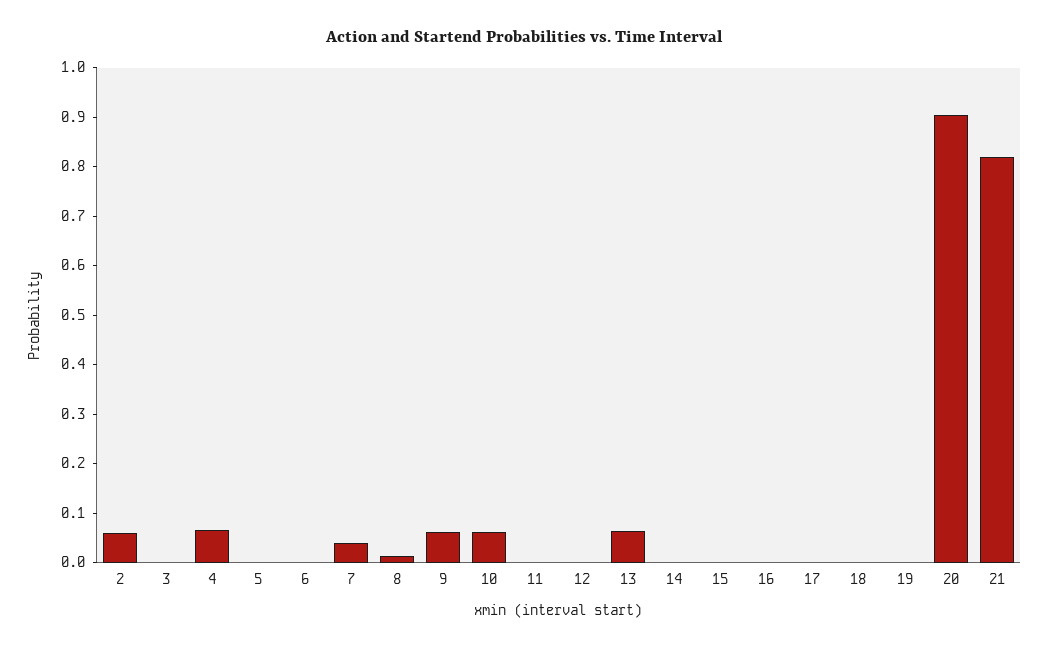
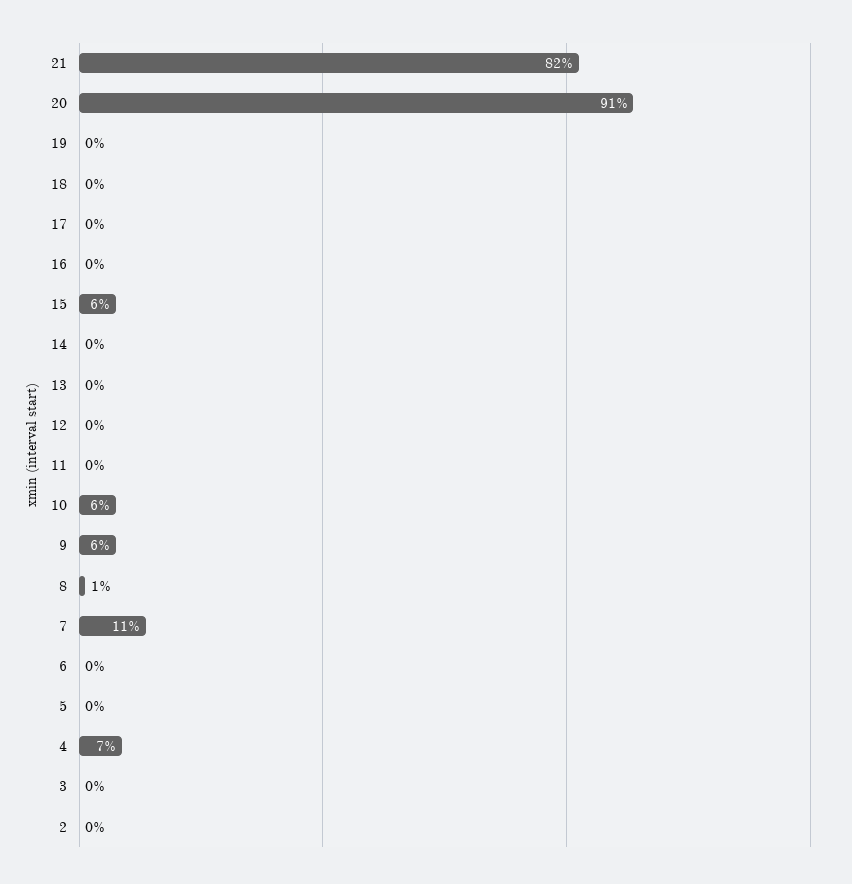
2: 0.06 -> 0
7: 0.04 -> 0.11
13: 0.06 -> 0
15: 0 -> 0.06

